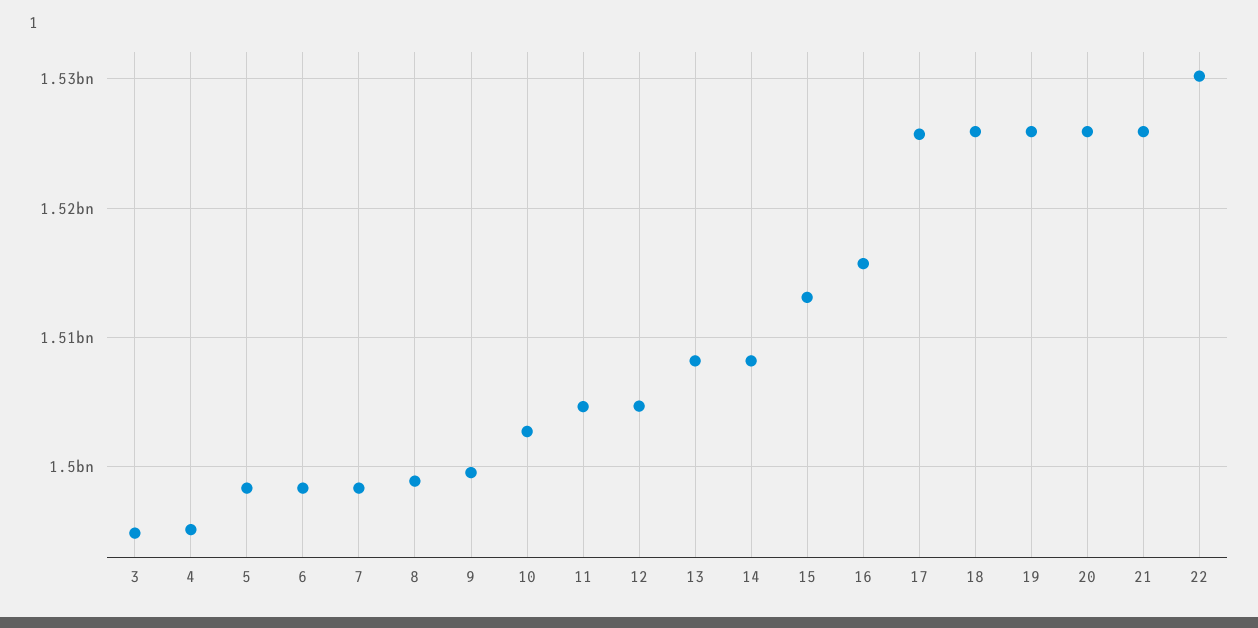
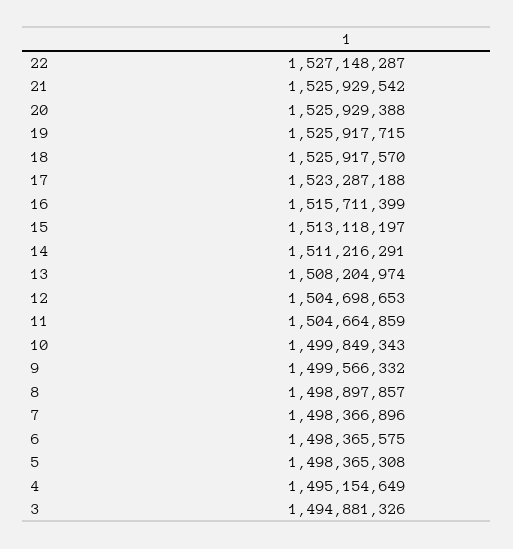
10: 1503000000 -> 1499849343
14: 1508000000 -> 1511216291
17: 1526000000 -> 1523287188
22: 1530000000 -> 1527148287

